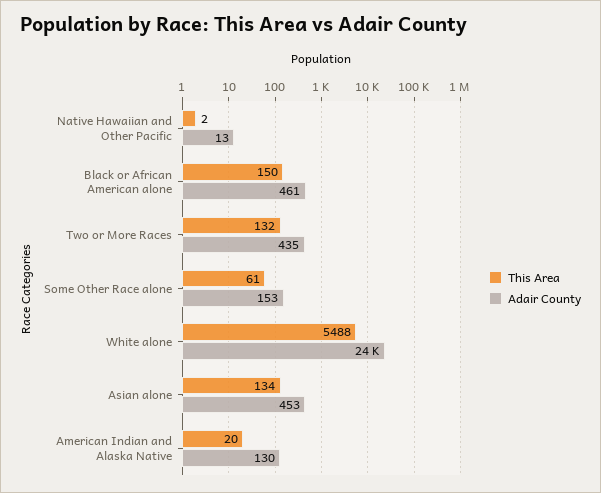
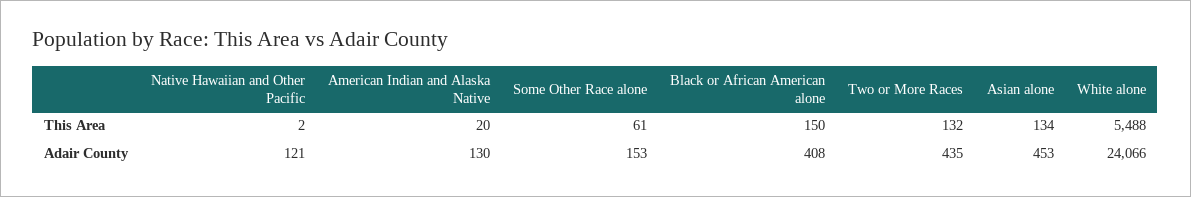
Adair County, Native Hawaiian and Other Pacific: 13 -> 121
Adair County, Black or African American alone: 461 -> 408

